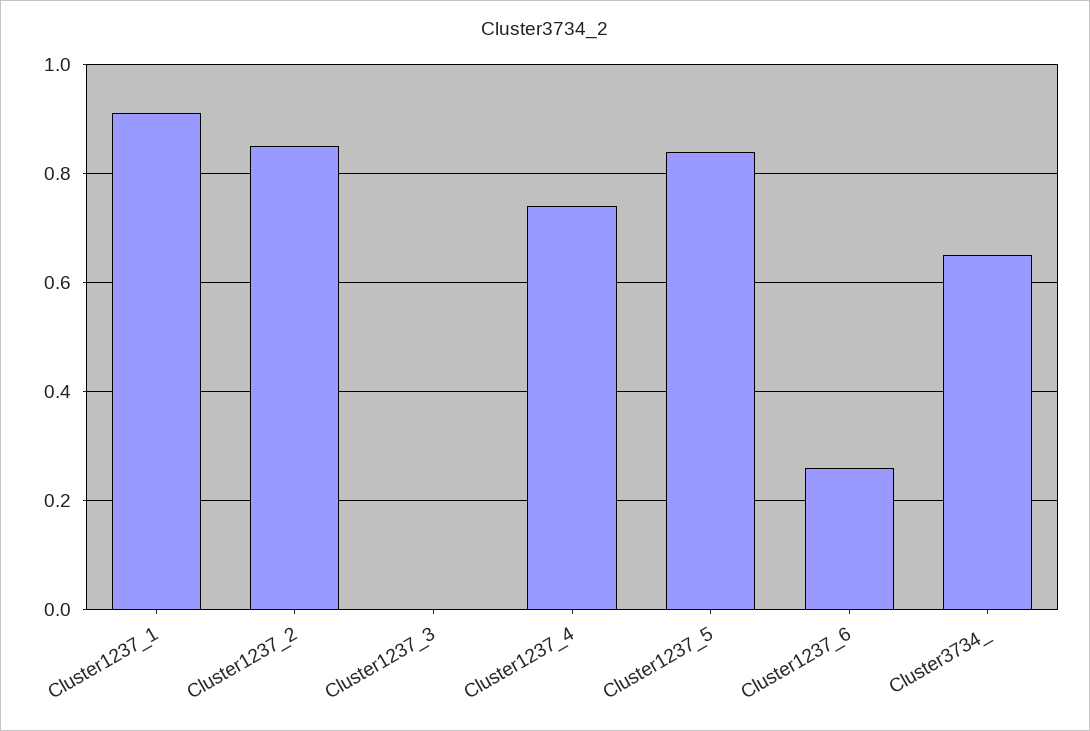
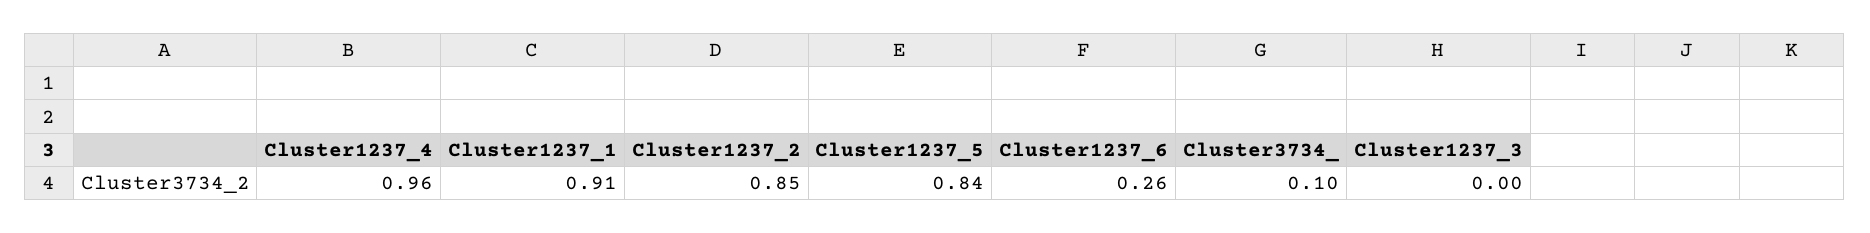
Cluster1237_4: 0.75 -> 0.96
Cluster3734_: 0.65 -> 0.1

